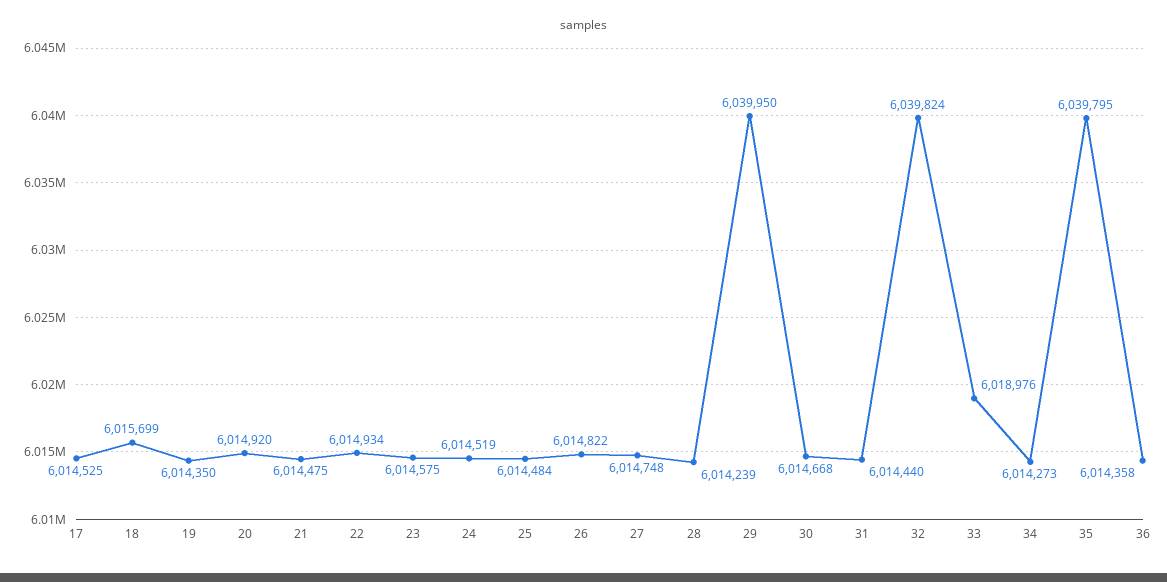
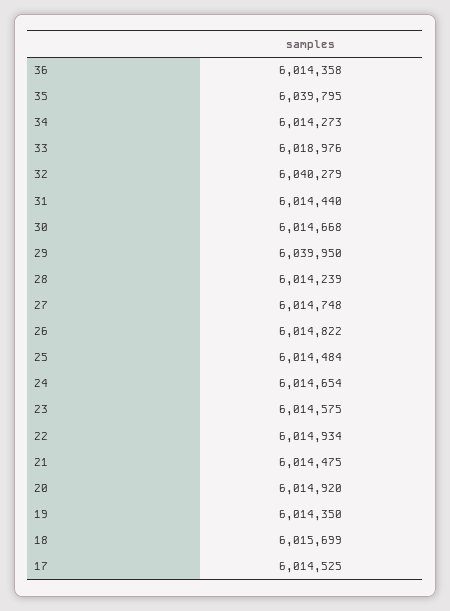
24: 6014519 -> 6014654
32: 6039824 -> 6040279

